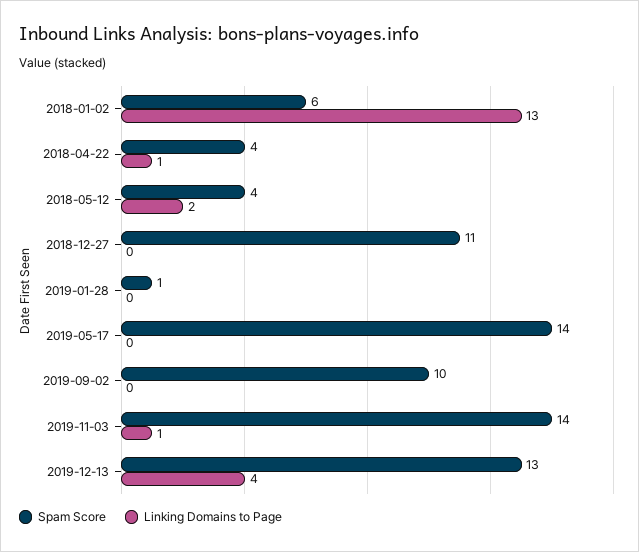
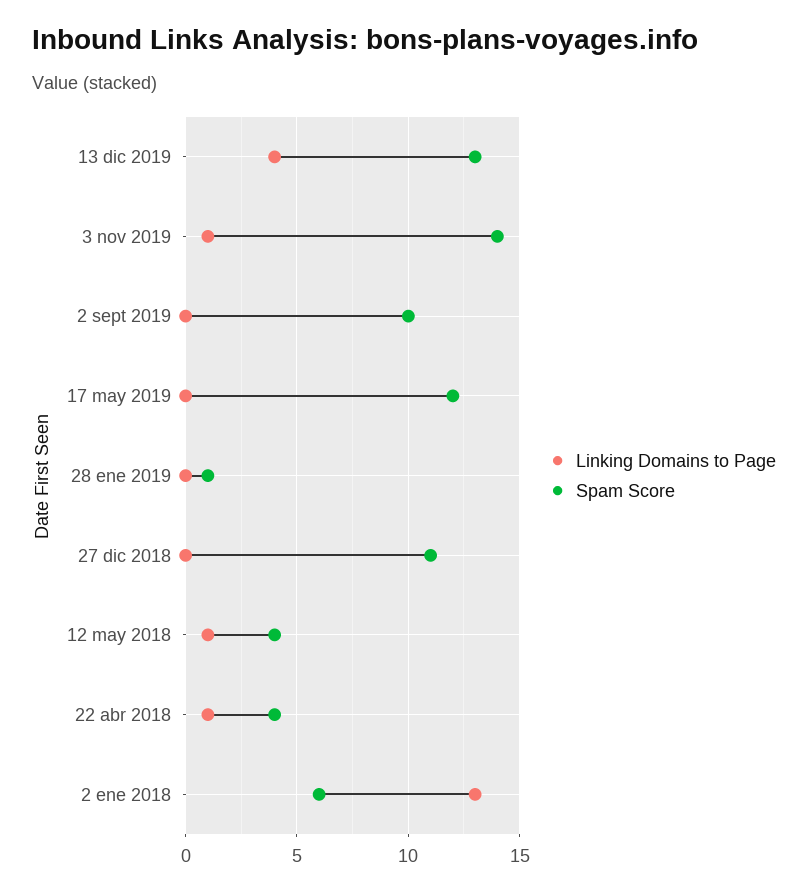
Linking Domains to Page, 2018-05-12: 2 -> 1
Spam Score, 2019-05-17: 14 -> 12

